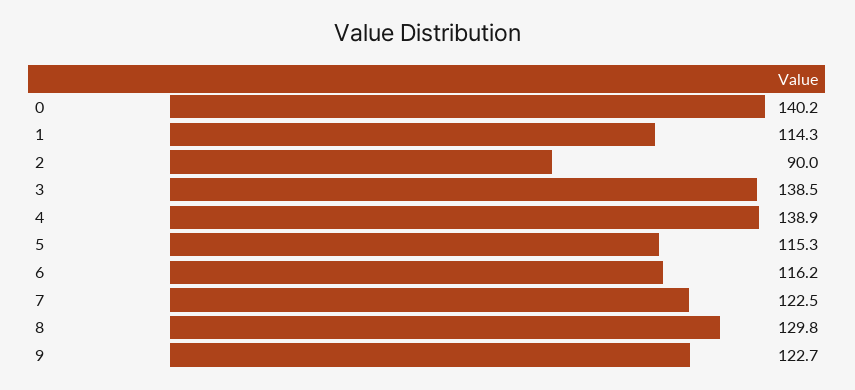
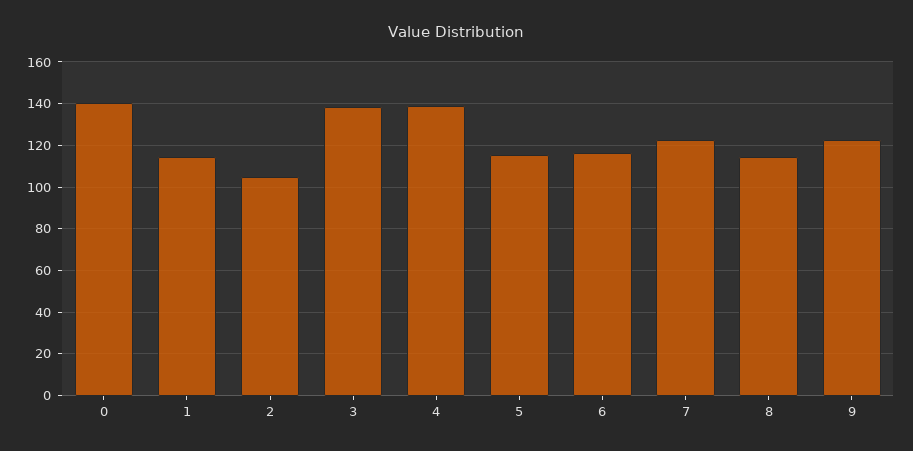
2: 90 -> 105
8: 129.8 -> 115

